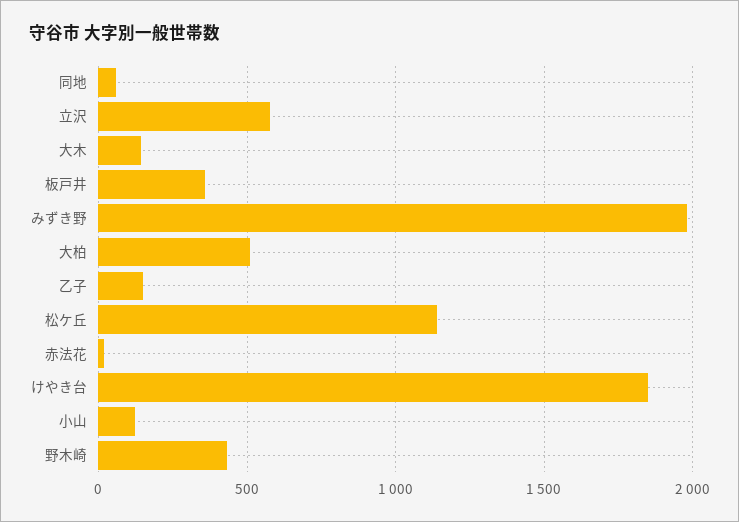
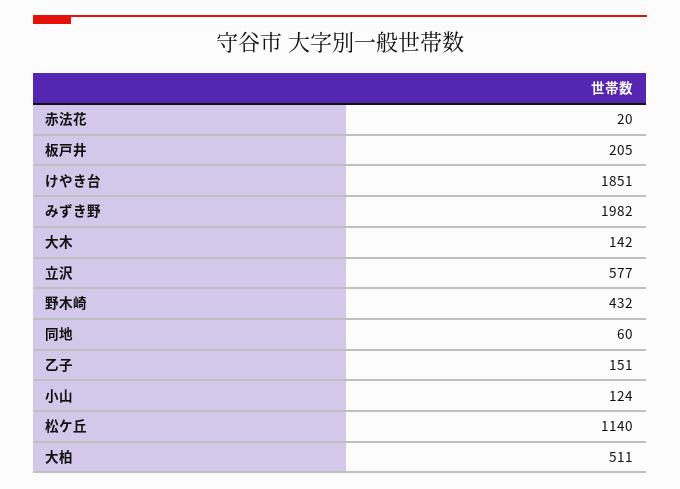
板戸井: 350 -> 205

